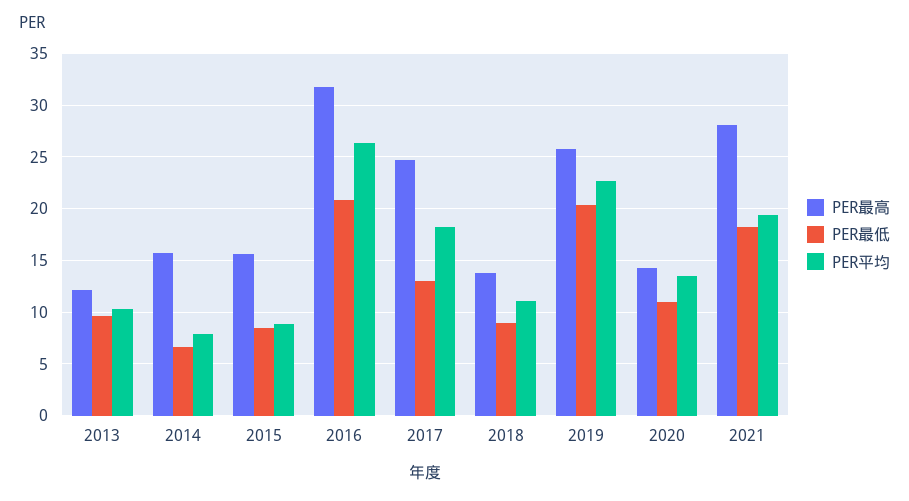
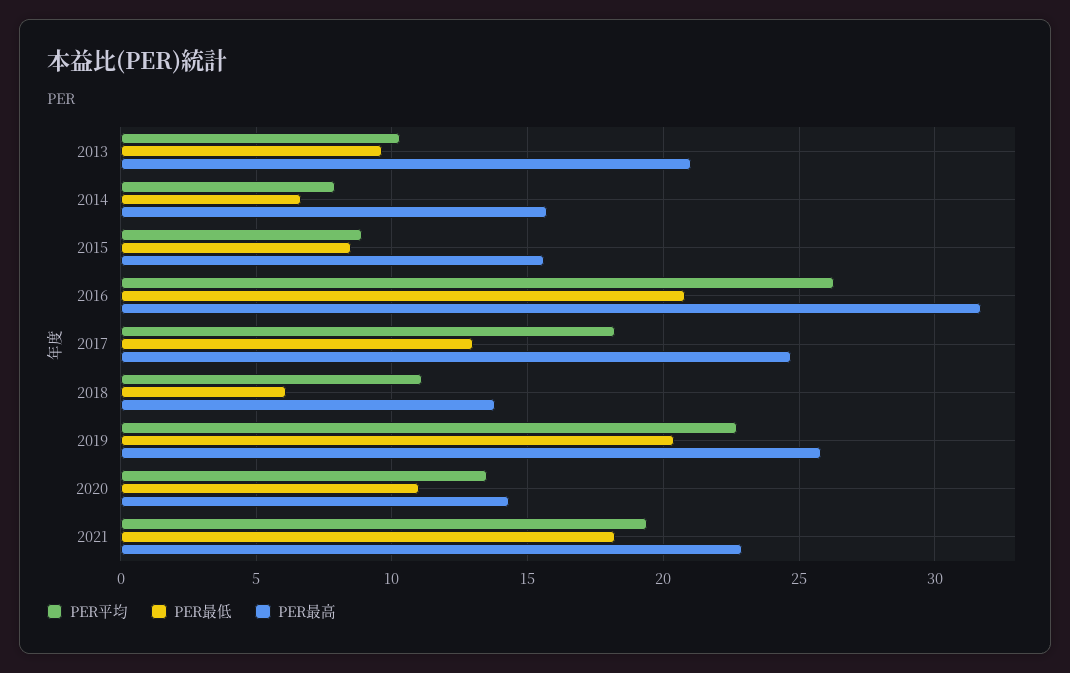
PER最高, 2013: 12 -> 21
PER最低, 2018: 9 -> 6
PER最高, 2021: 28 -> 23

